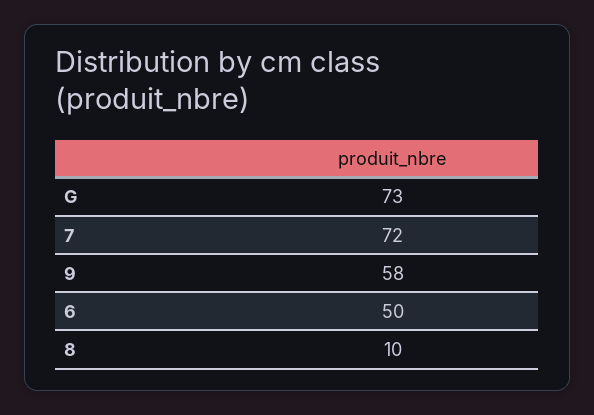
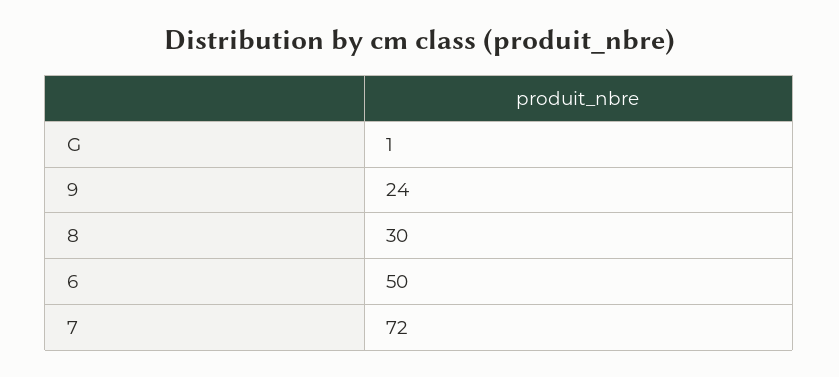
G: 73 -> 1
9: 58 -> 24
8: 10 -> 30

